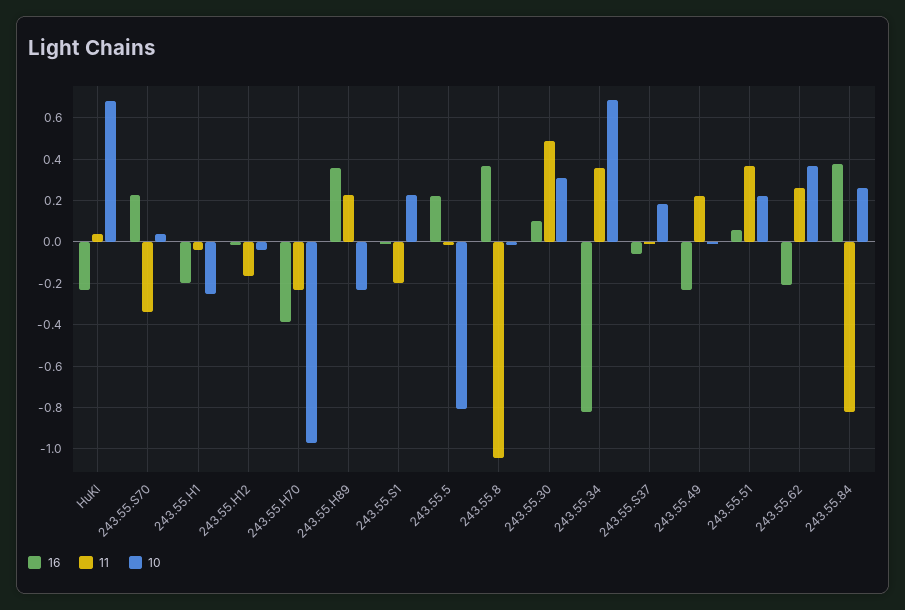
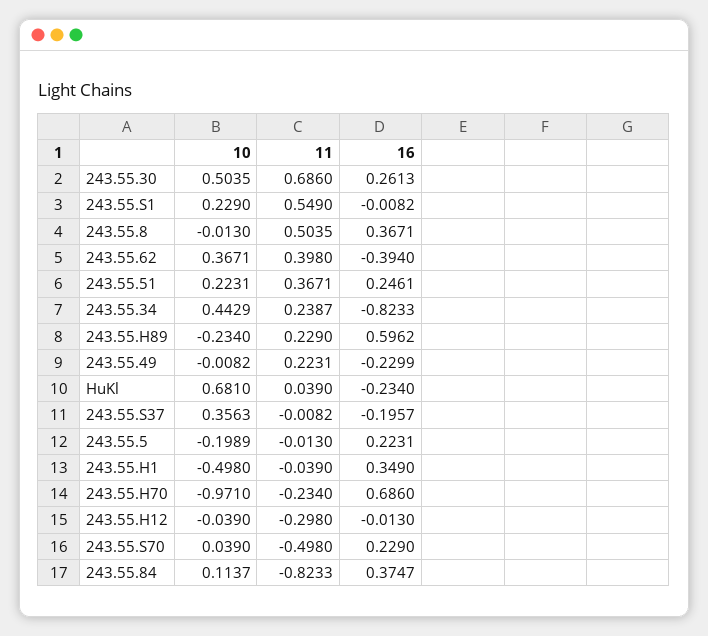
11, 243.55.S70: -0.35 -> -0.498
16, 243.55.H1: -0.2 -> 0.349
10, 243.55.H1: -0.25 -> -0.498
11, 243.55.H12: -0.15 -> -0.298
16, 243.55.H70: -0.4 -> 0.686
16, 243.55.H89: 0.35 -> 0.5962
11, 243.55.S1: -0.2 -> 0.549
10, 243.55.5: -0.8 -> -0.1989
11, 243.55.8: -1.05 -> 0.5035
16, 243.55.30: 0.1 -> 0.2613
11, 243.55.30: 0.5 -> 0.686
10, 243.55.30: 0.3 -> 0.5035
11, 243.55.34: 0.35 -> 0.2387
10, 243.55.34: 0.7 -> 0.4429
16, 243.55.S37: -0.05 -> -0.1957
10, 243.55.S37: 0.2 -> 0.3563
16, 243.55.51: 0.05 -> 0.2461
16, 243.55.62: -0.2 -> -0.394
11, 243.55.62: 0.25 -> 0.398
10, 243.55.84: 0.25 -> 0.1137

